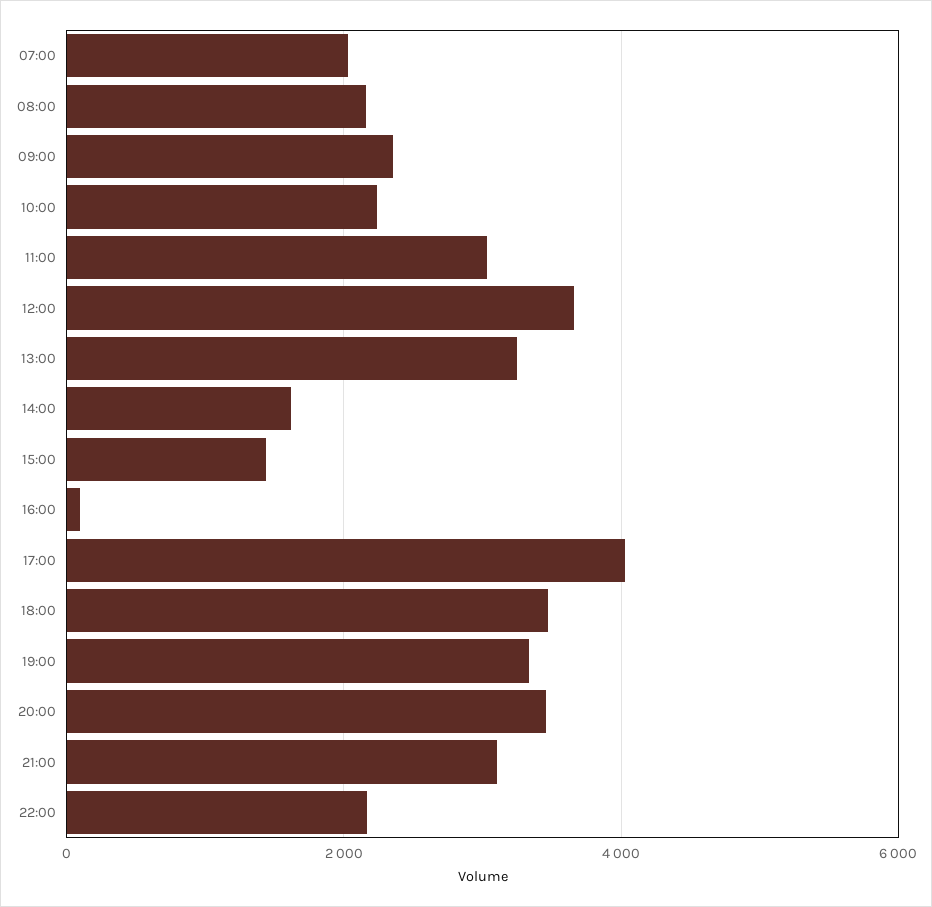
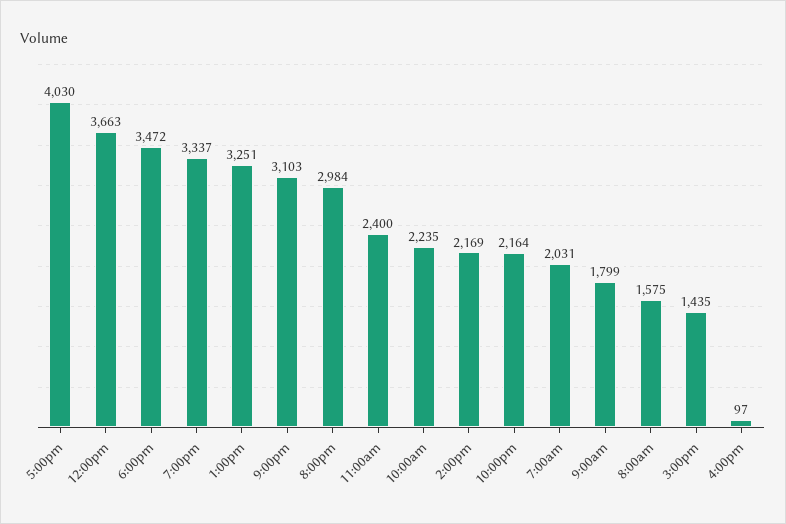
08:00: 2200 -> 1575
09:00: 2400 -> 1799
11:00: 3000 -> 2400
14:00: 1600 -> 2169
20:00: 3400 -> 2984

